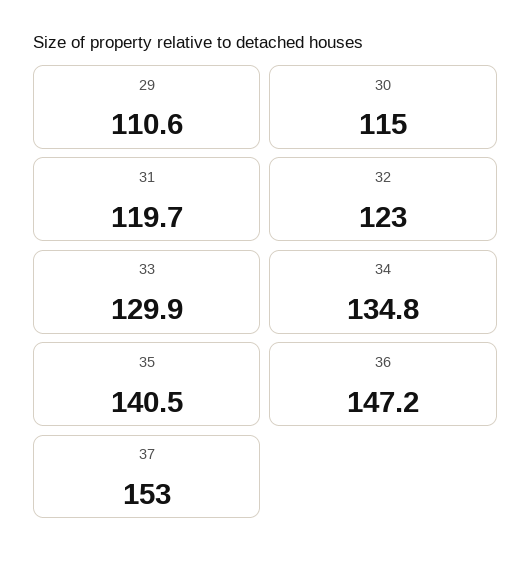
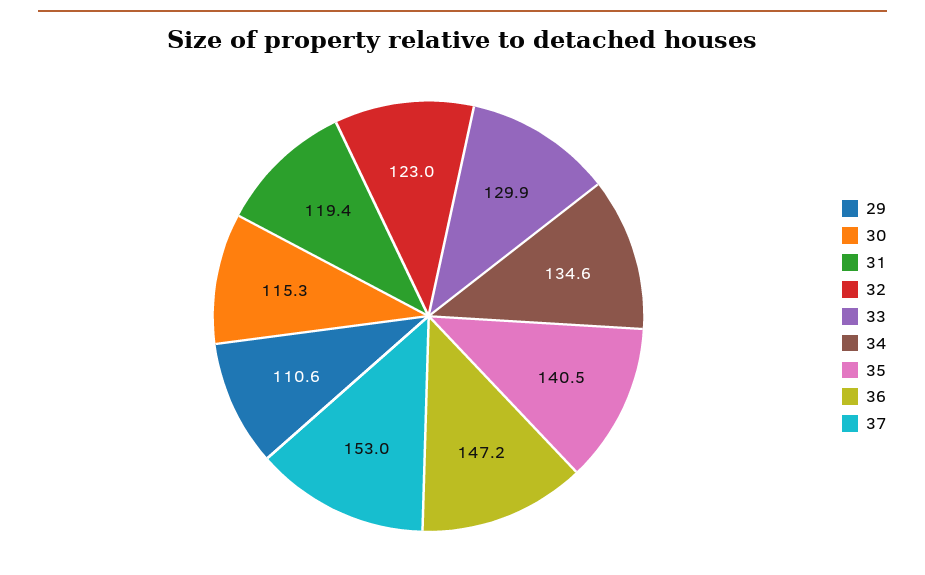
30: 115 -> 115.3
31: 119.7 -> 119.4
34: 134.8 -> 134.6

